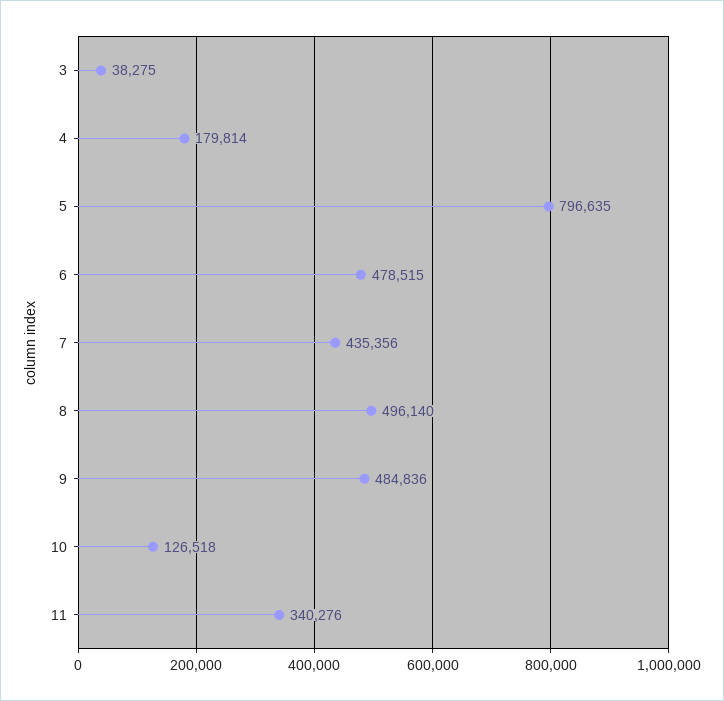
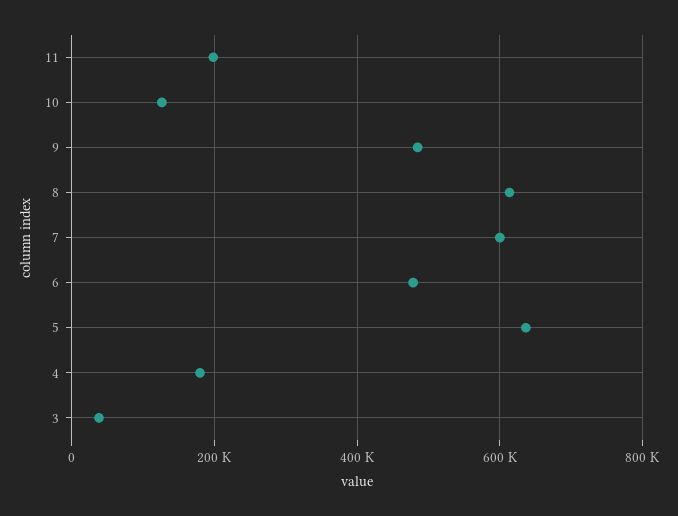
5: 796635 -> 640000
7: 435356 -> 600000
8: 496140 -> 620000
11: 340276 -> 200000

